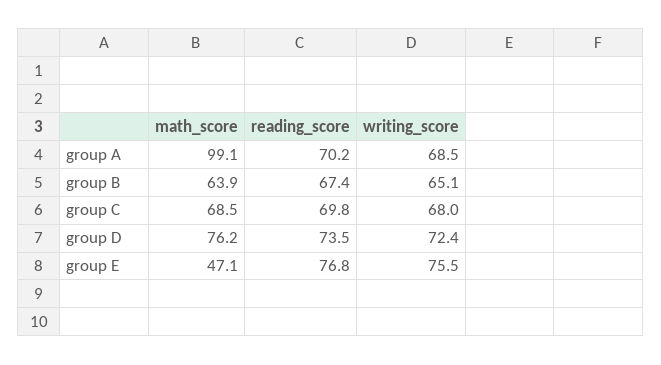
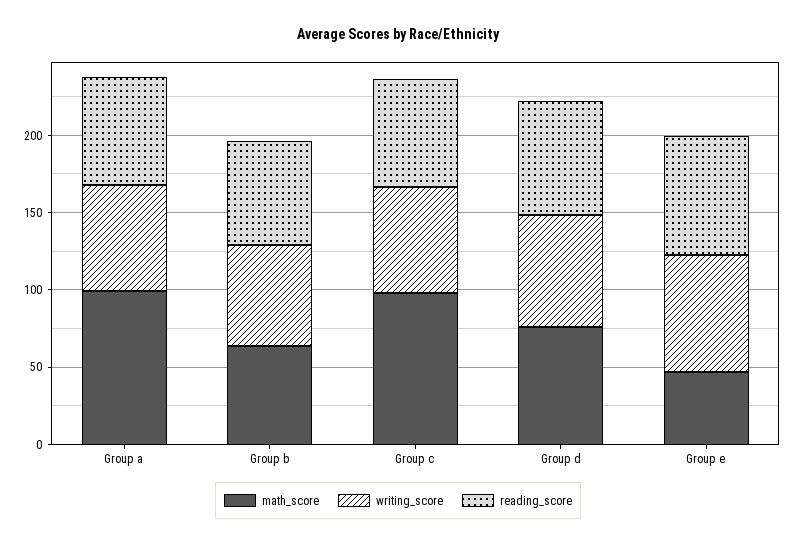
math_score, group C: 68.5 -> 100

